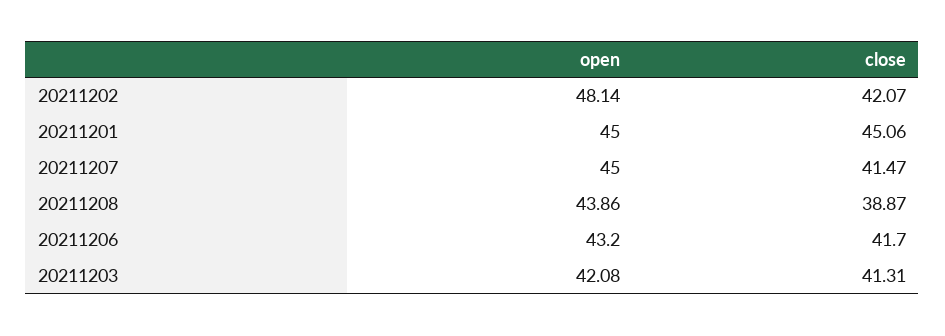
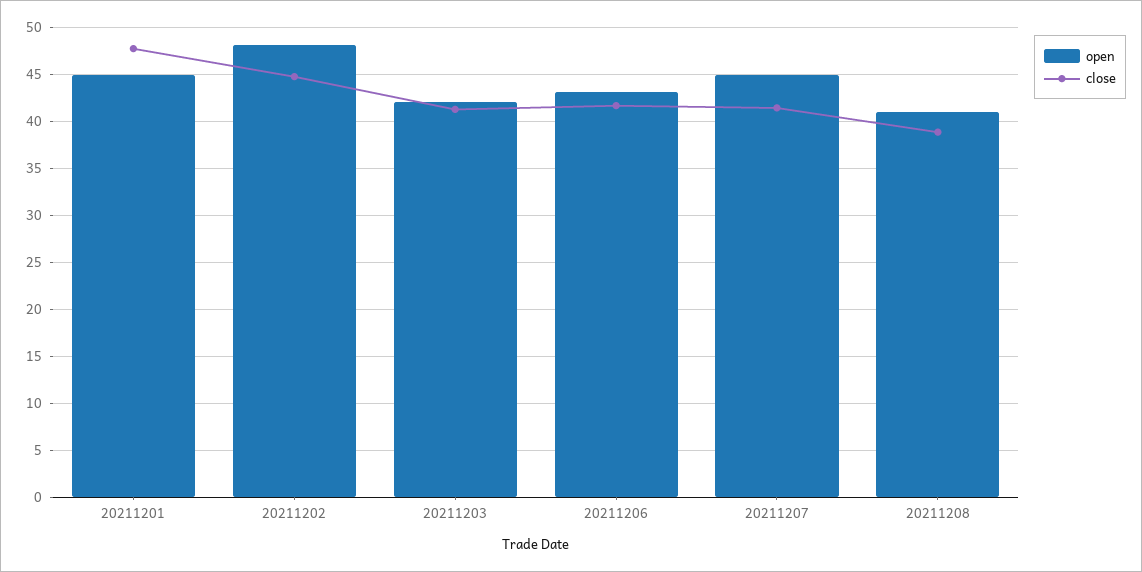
close, 20211202: 42.07 -> 45
close, 20211201: 45.06 -> 48
open, 20211208: 43.86 -> 41

